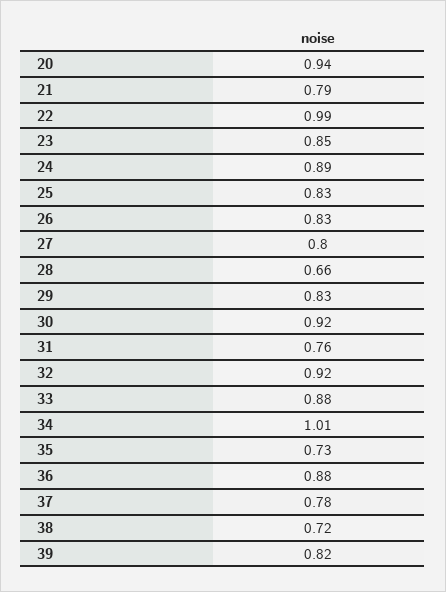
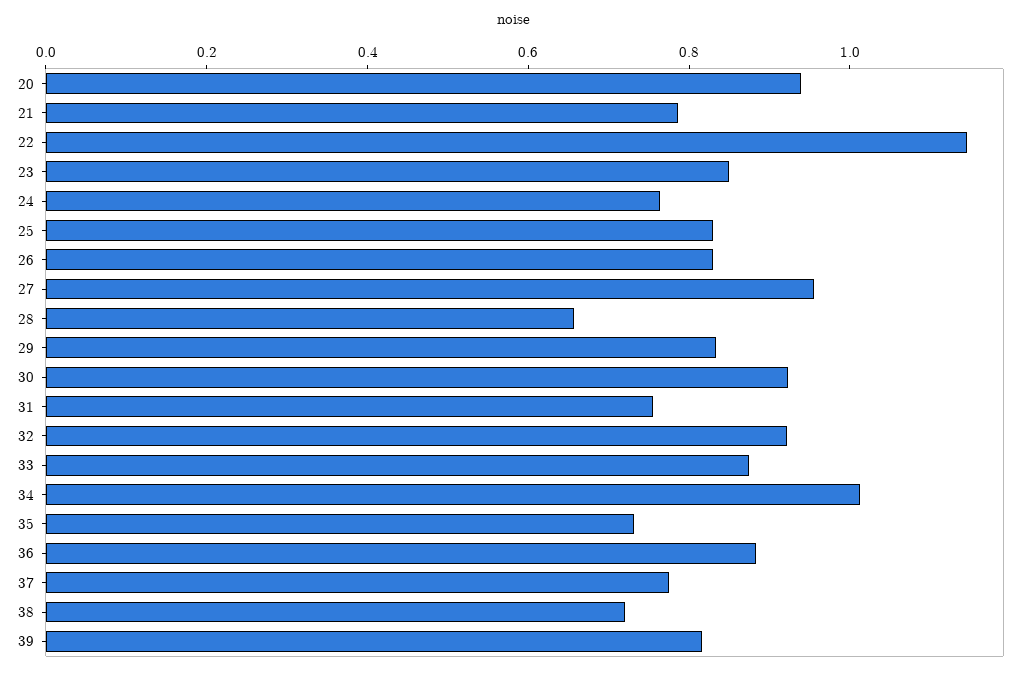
22: 0.99 -> 1.15
24: 0.89 -> 0.75
27: 0.8 -> 0.95

